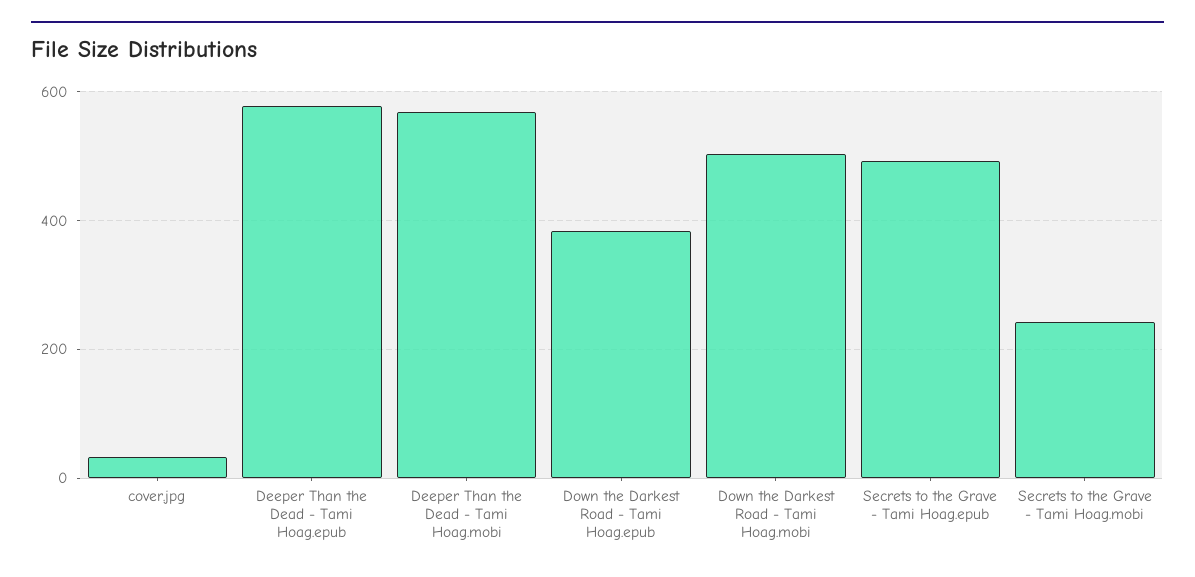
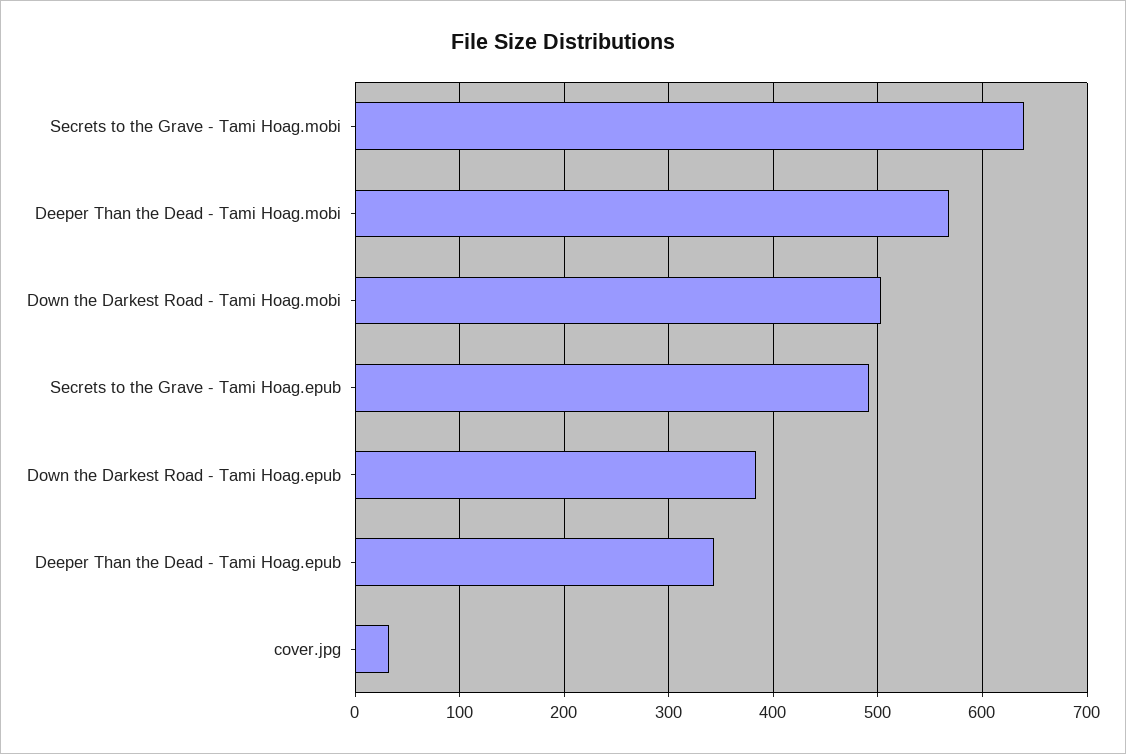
Deeper Than the Dead - Tami Hoag.epub: 580 -> 340
Secrets to the Grave - Tami Hoag.mobi: 240 -> 640

